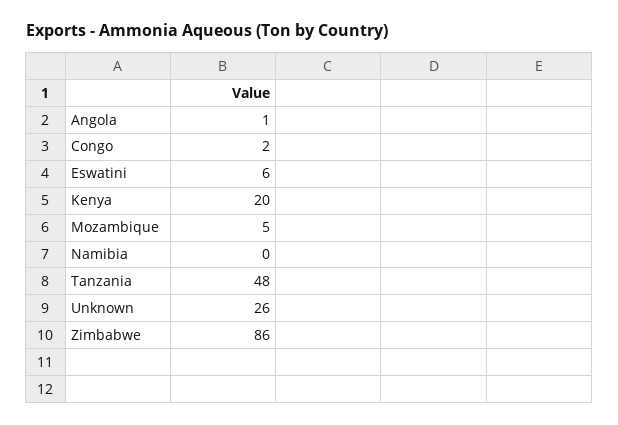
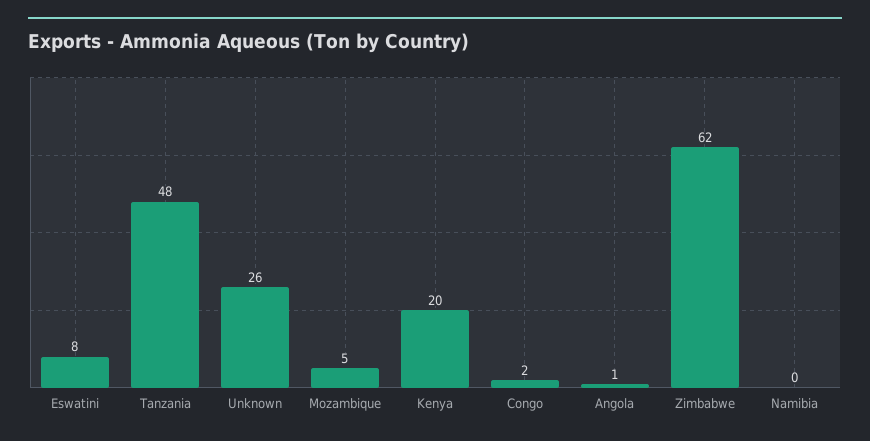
Eswatini: 6 -> 8
Zimbabwe: 86 -> 62

